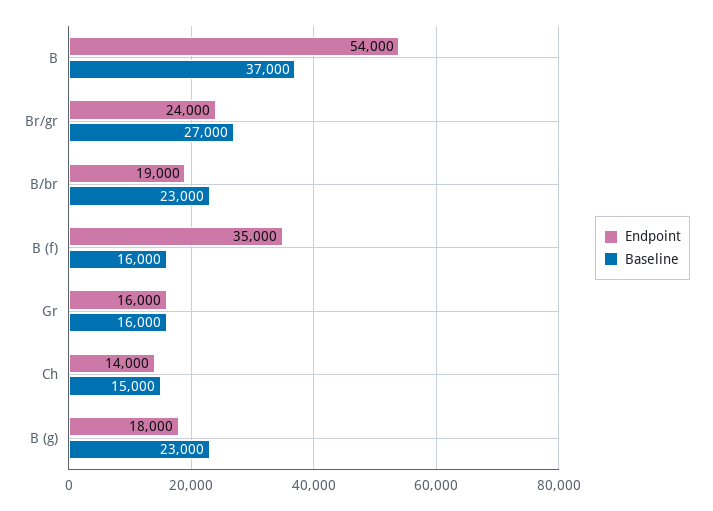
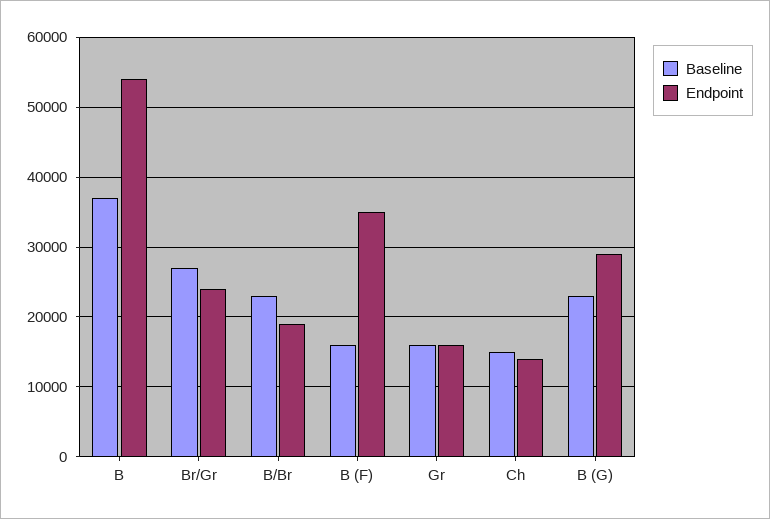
Endpoint, B (g): 18000 -> 29000

